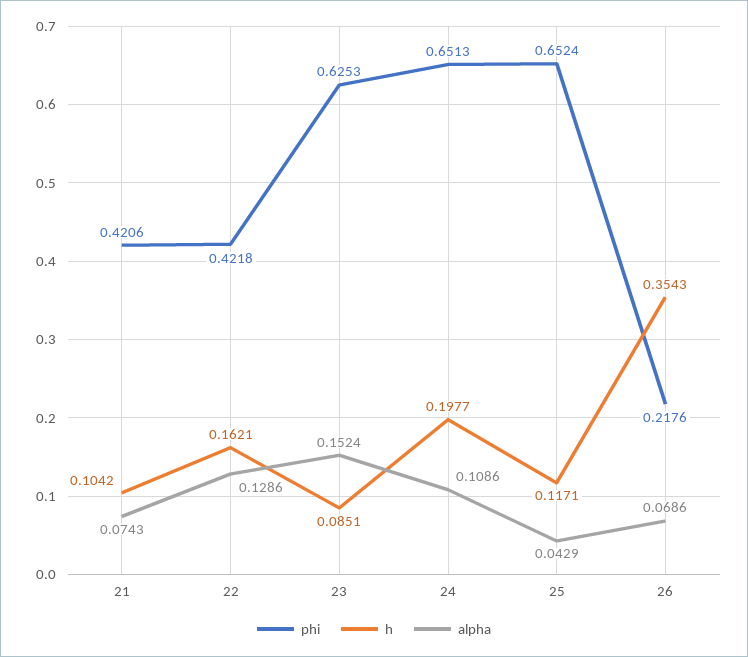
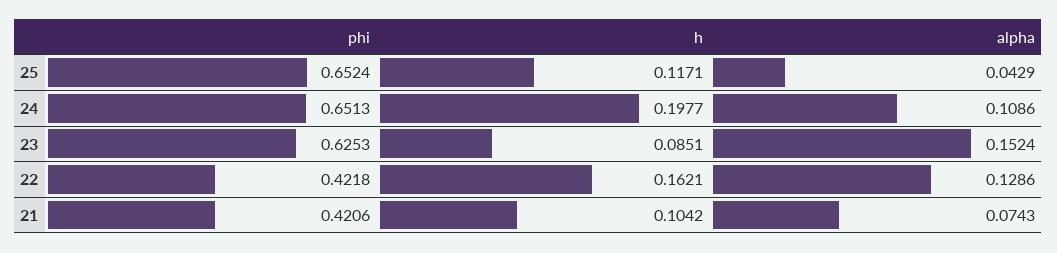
phi, 26: 0.2176 -> none
h, 26: 0.3543 -> none
alpha, 26: 0.0686 -> none

